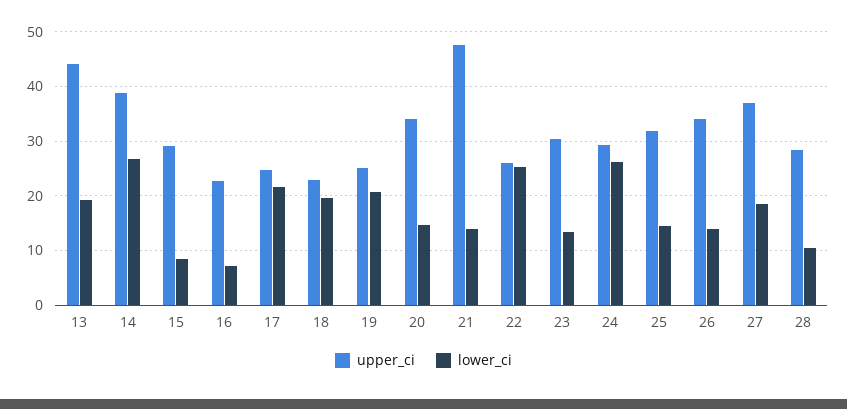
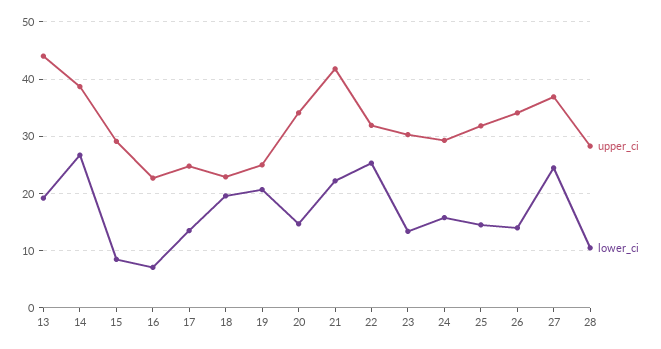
lower_ci, 17: 22 -> 14
upper_ci, 21: 48 -> 42
lower_ci, 21: 14 -> 22
upper_ci, 22: 26 -> 32
lower_ci, 24: 26 -> 16
lower_ci, 27: 18 -> 24

